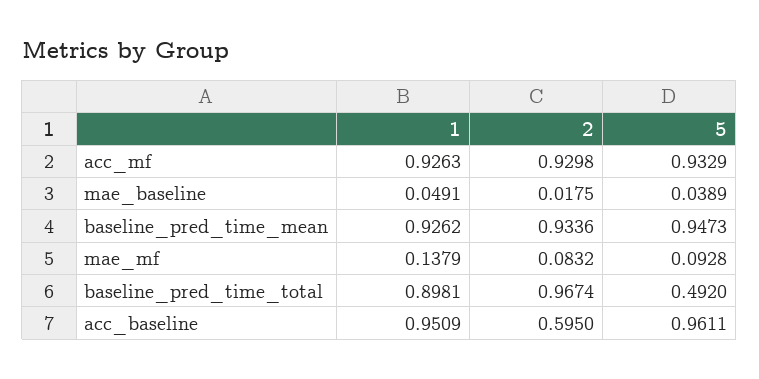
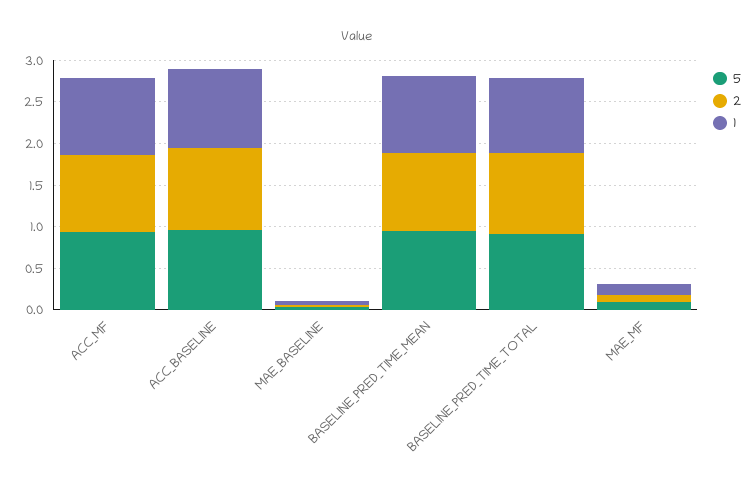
5, baseline_pred_time_total: 0.492 -> 0.9
2, acc_baseline: 0.595 -> 1

